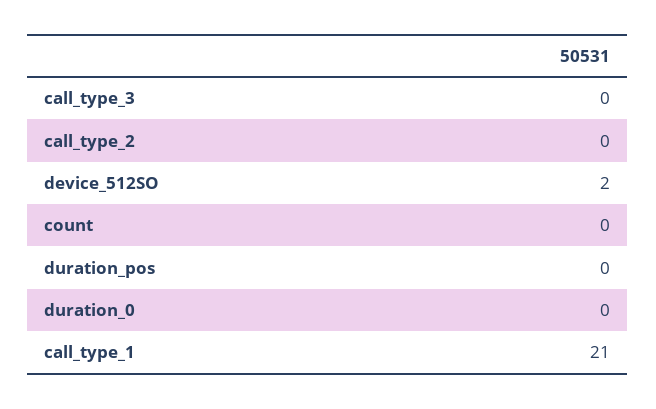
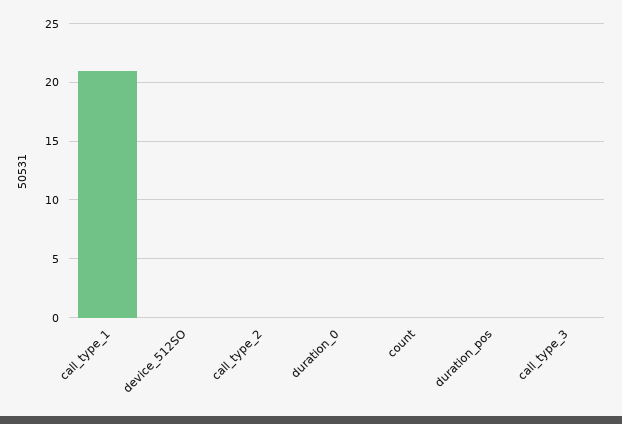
device_512SO: 2 -> 0

